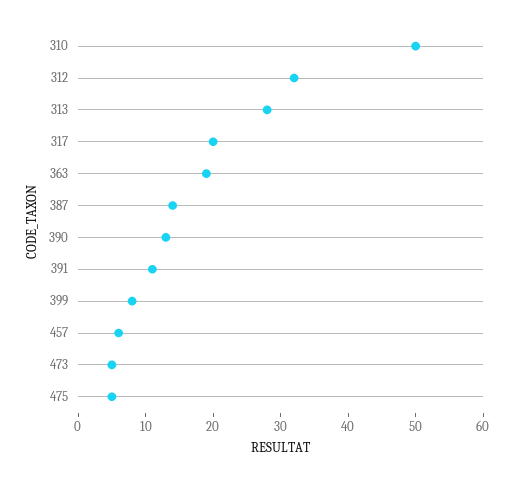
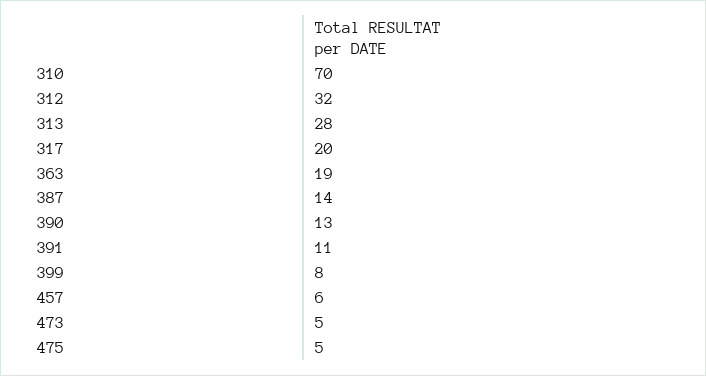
310: 50 -> 70

